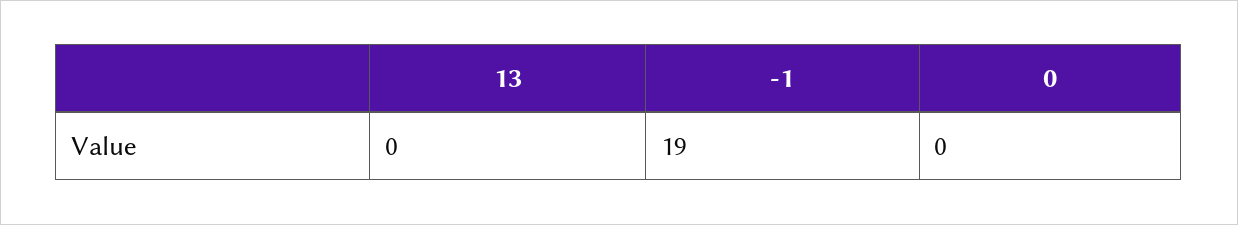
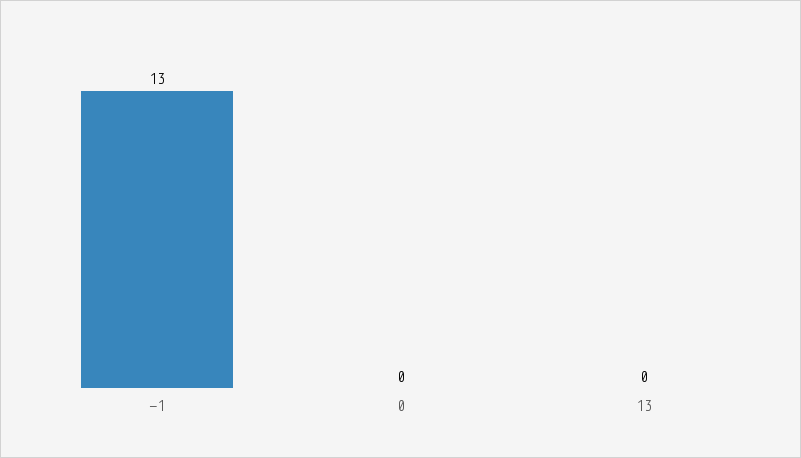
-1: 19 -> 13

